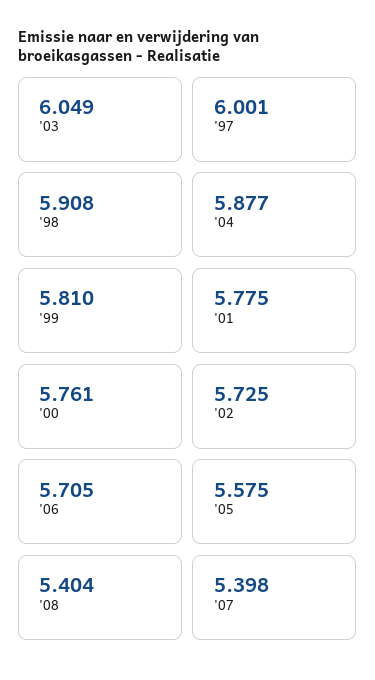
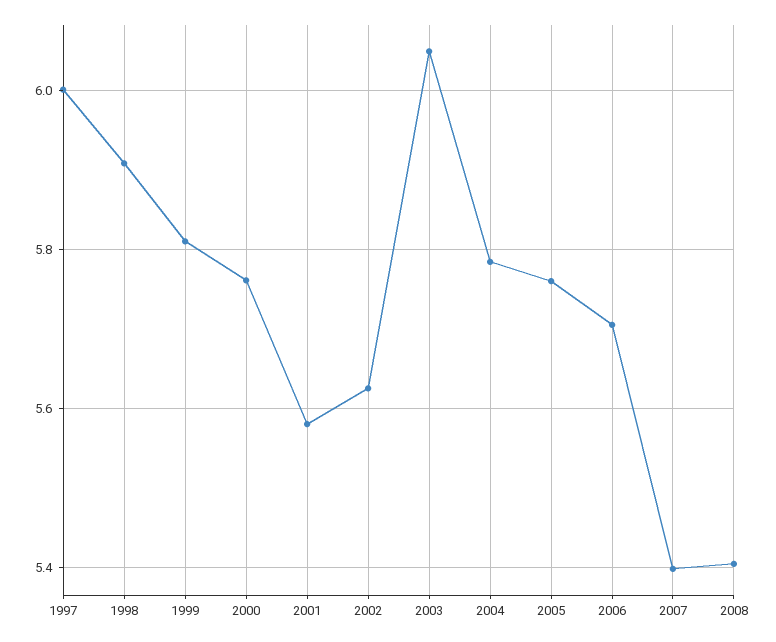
'04: 5.877 -> 5.78
'01: 5.775 -> 5.58
'02: 5.725 -> 5.62
'05: 5.575 -> 5.76

